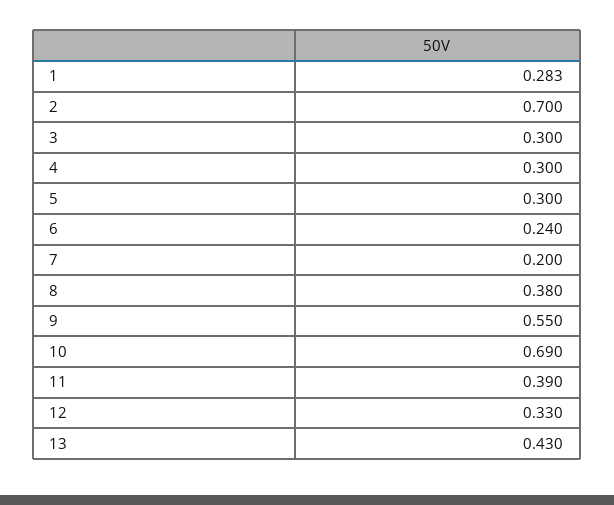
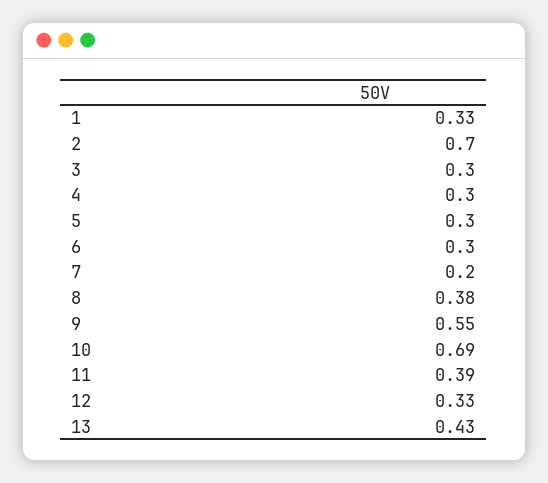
1: 0.283 -> 0.33
6: 0.24 -> 0.3

